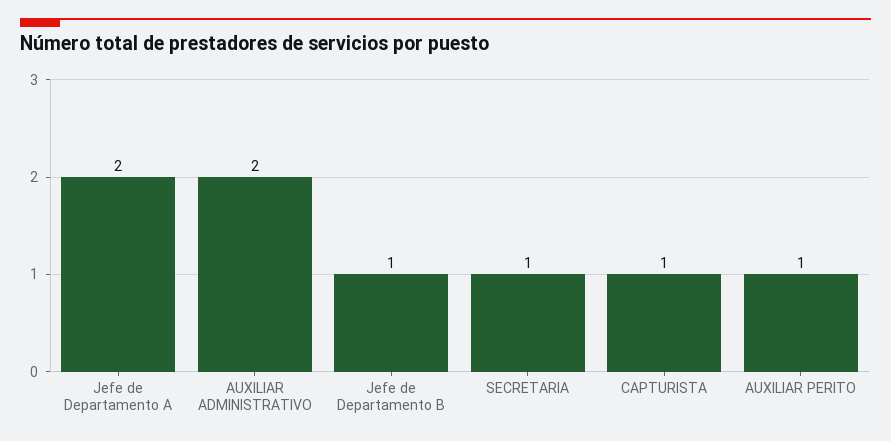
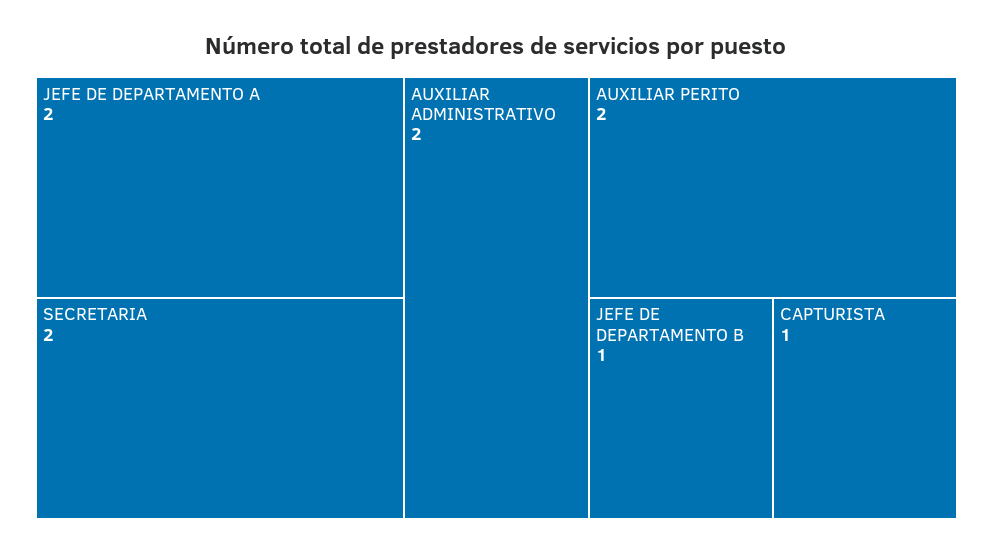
SECRETARIA: 1 -> 2
AUXILIAR PERITO: 1 -> 2

